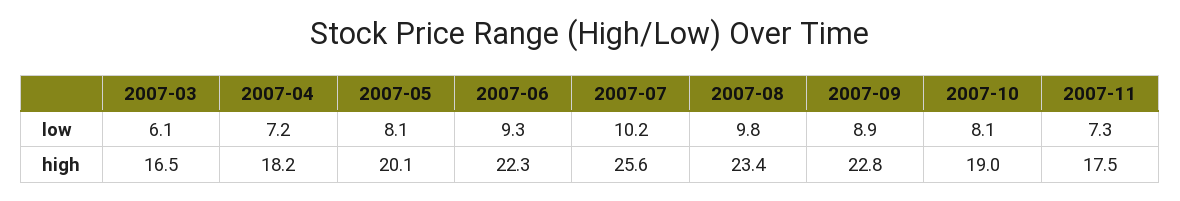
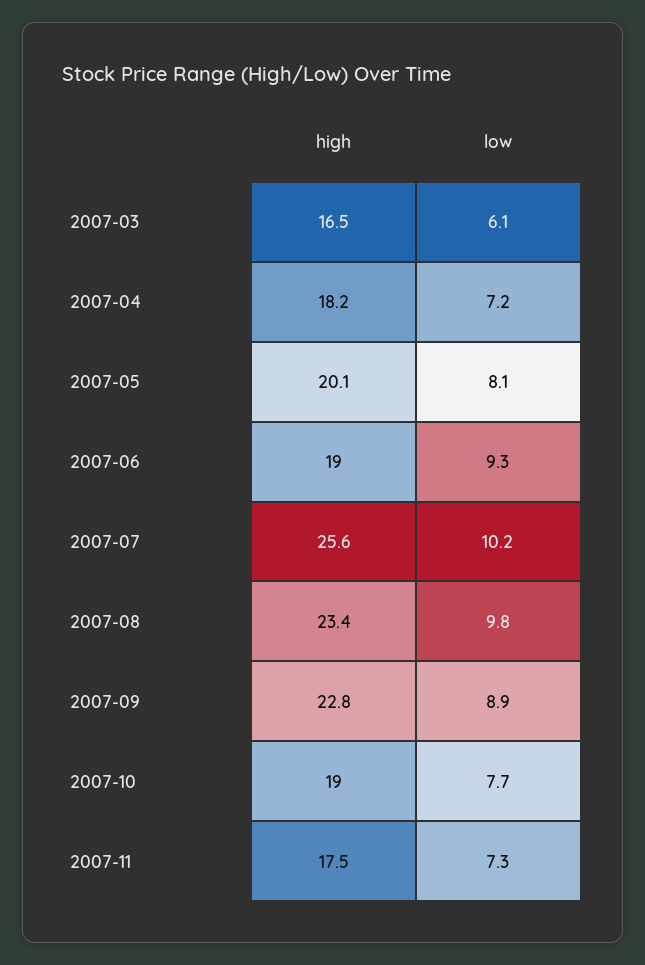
2007-10, low: 8.1 -> 7.7
2007-06, high: 22.3 -> 19

